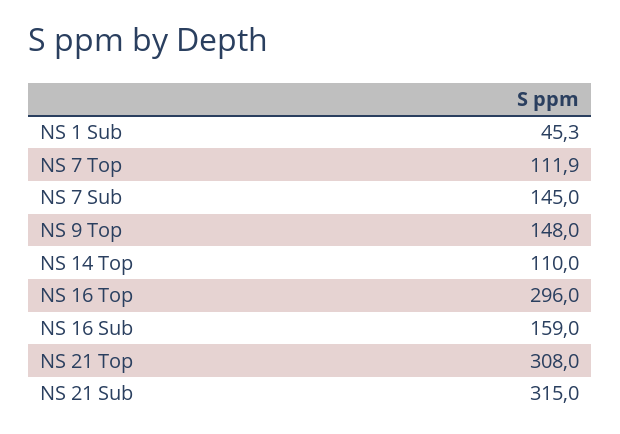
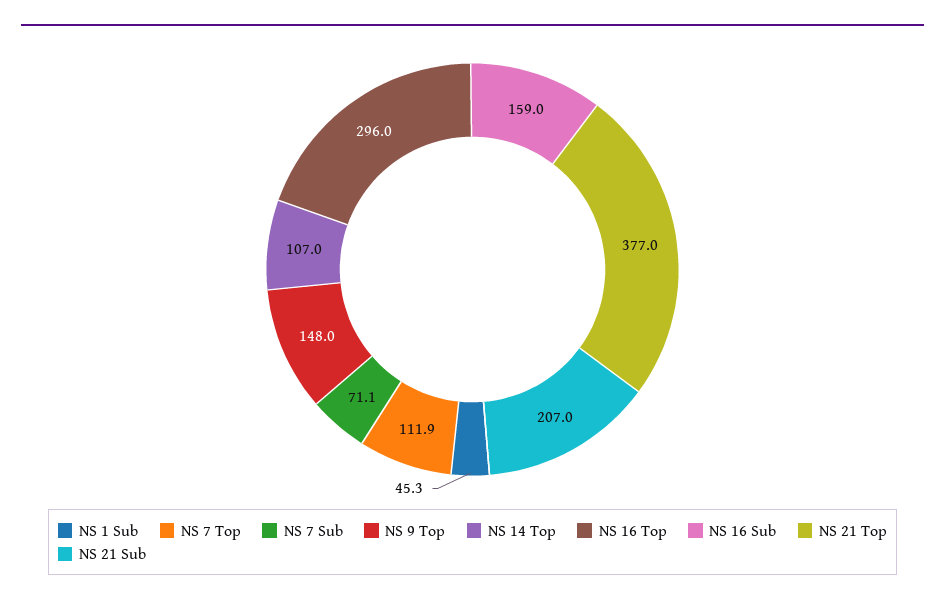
NS 7 Sub: 145 -> 71.1
NS 14 Top: 110 -> 107
NS 21 Top: 308 -> 377
NS 21 Sub: 315 -> 207

